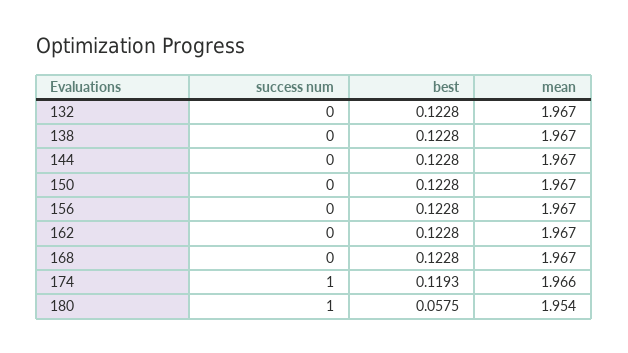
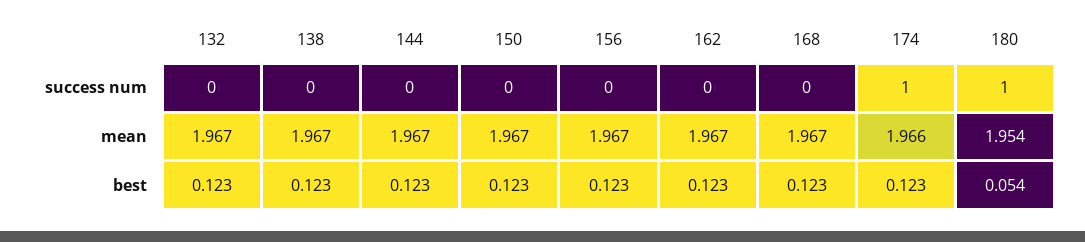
best, 174: 0.1193 -> 0.123
best, 180: 0.0575 -> 0.054

